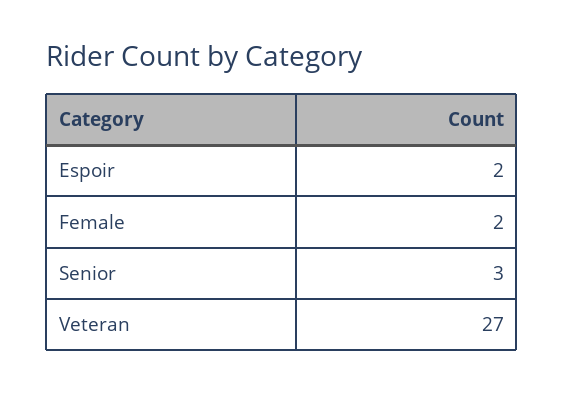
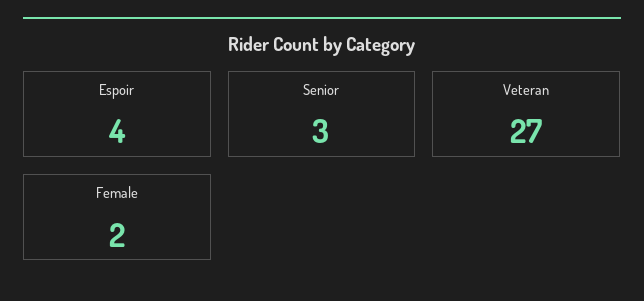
Espoir: 2 -> 4

